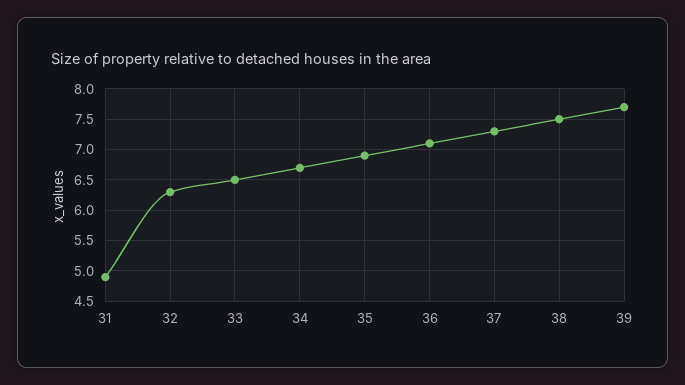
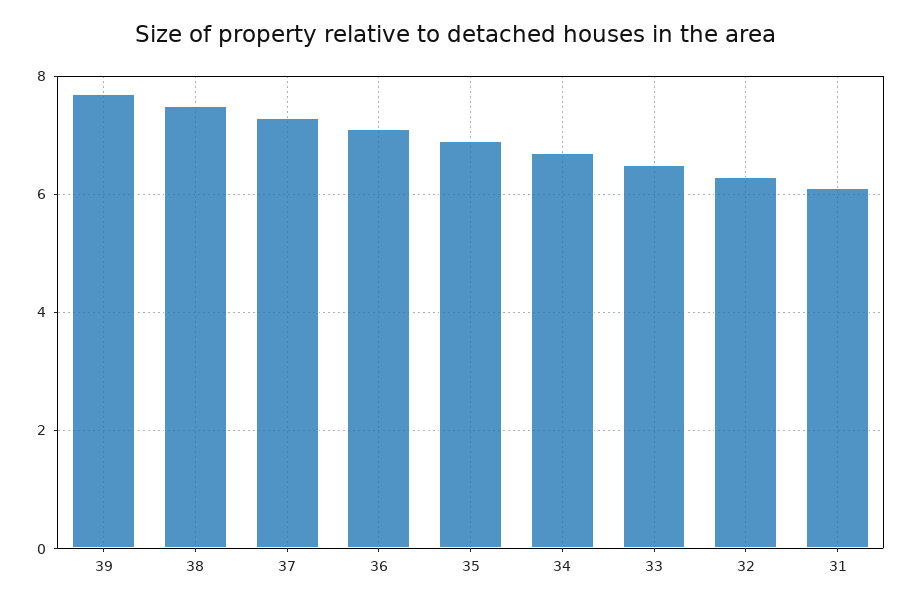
31: 4.9 -> 6

